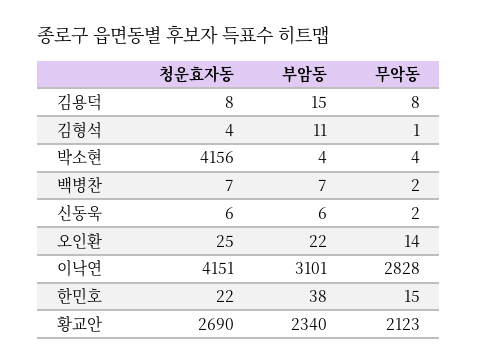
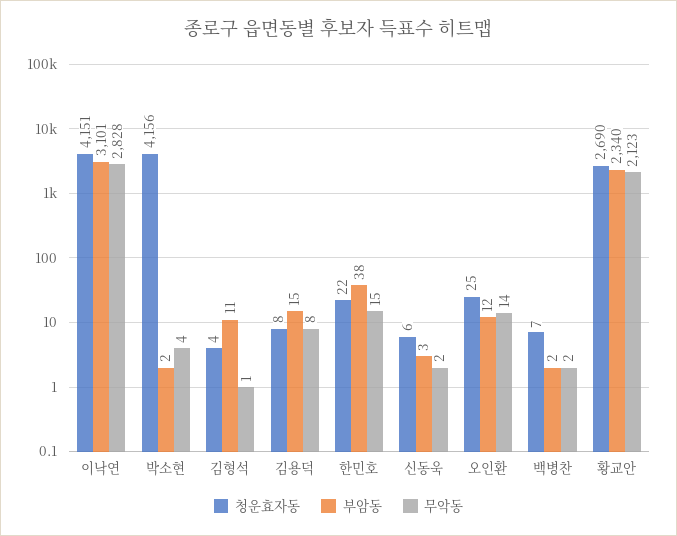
부암동, 박소현: 4 -> 2
부암동, 백병찬: 7 -> 2
부암동, 신동욱: 6 -> 3
부암동, 오인환: 22 -> 12

